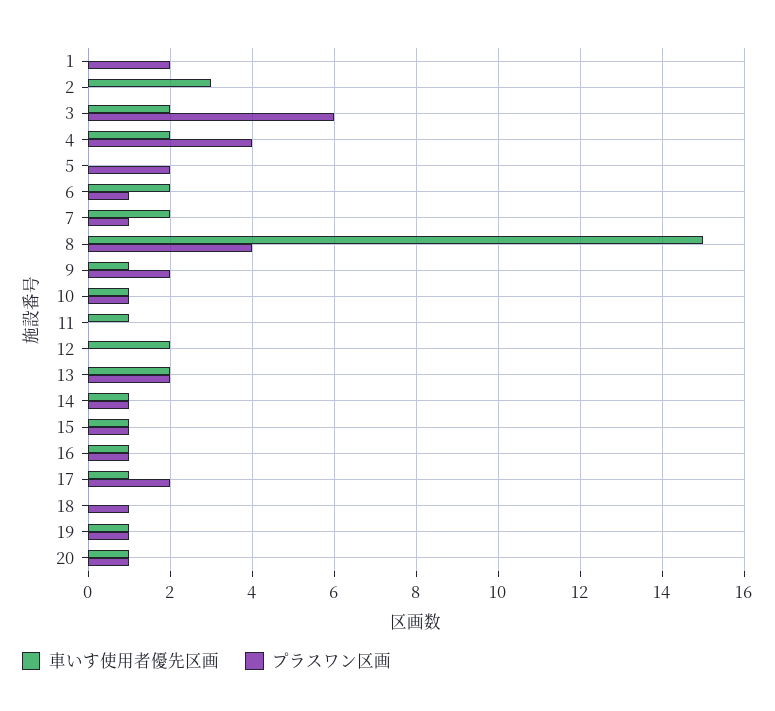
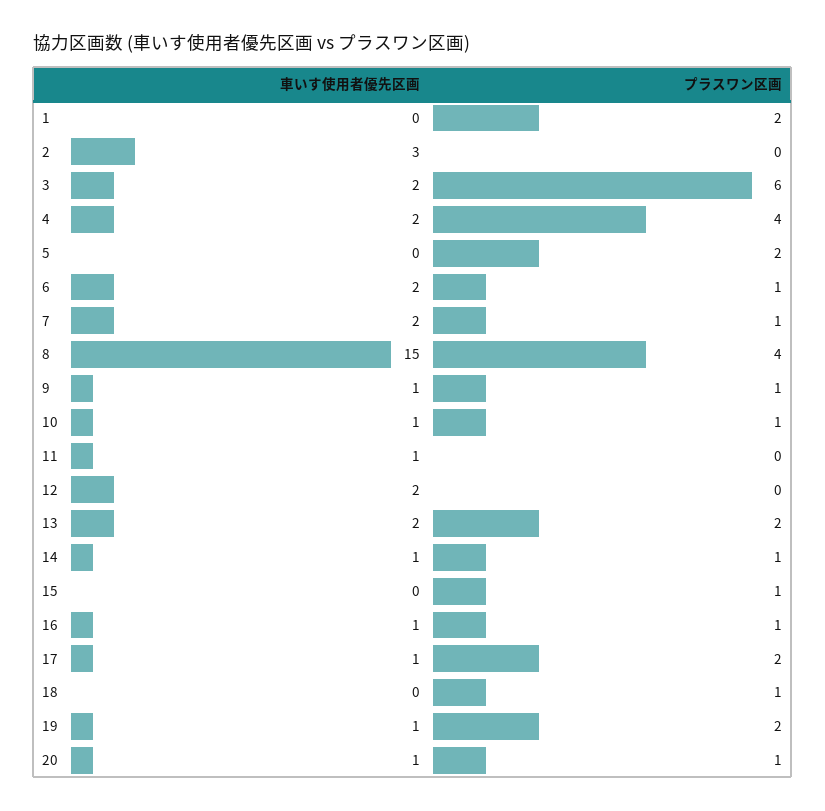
プラスワン区画, 9: 2 -> 1
車いす使用者優先区画, 15: 1 -> 0
プラスワン区画, 19: 1 -> 2

